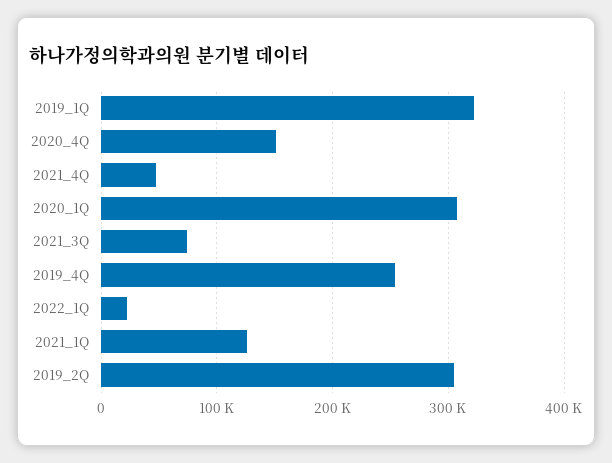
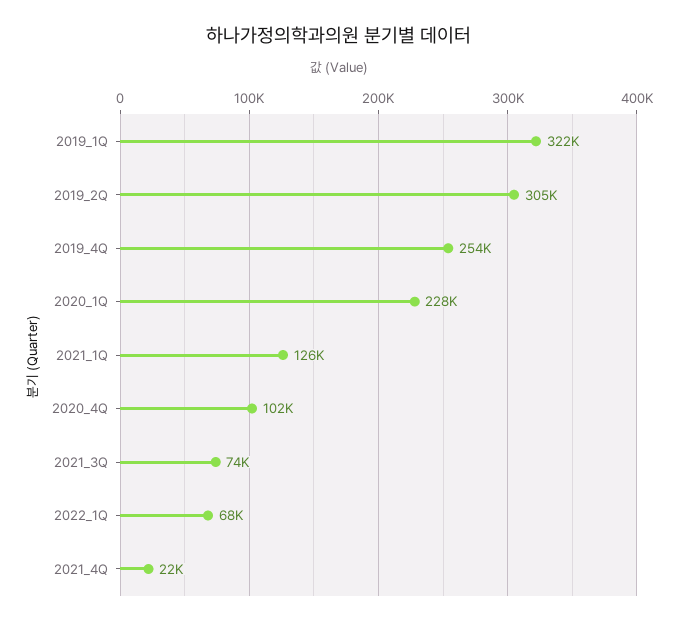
2020_4Q: 150000 -> 102000
2021_4Q: 50000 -> 22000
2020_1Q: 310000 -> 228000
2022_1Q: 20000 -> 68000

